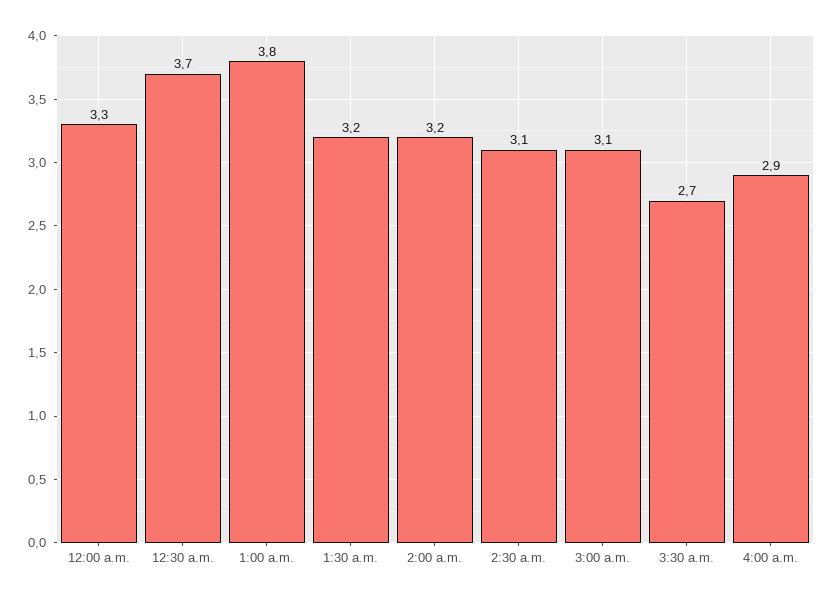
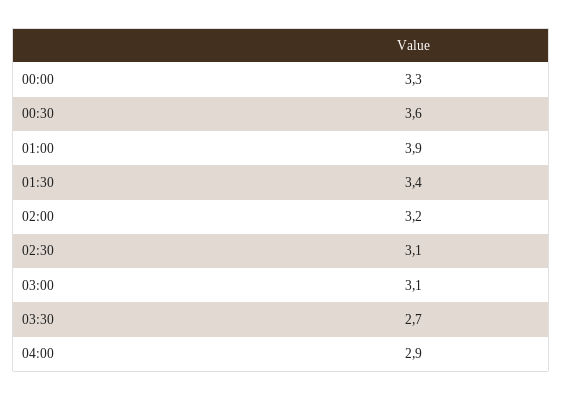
12:30 a.m.: 3.7 -> 3.6
1:00 a.m.: 3.8 -> 3.9
1:30 a.m.: 3.2 -> 3.4

